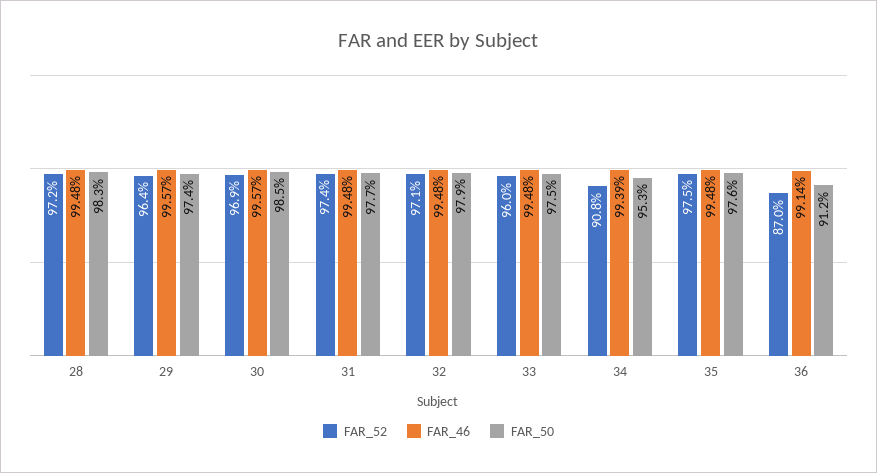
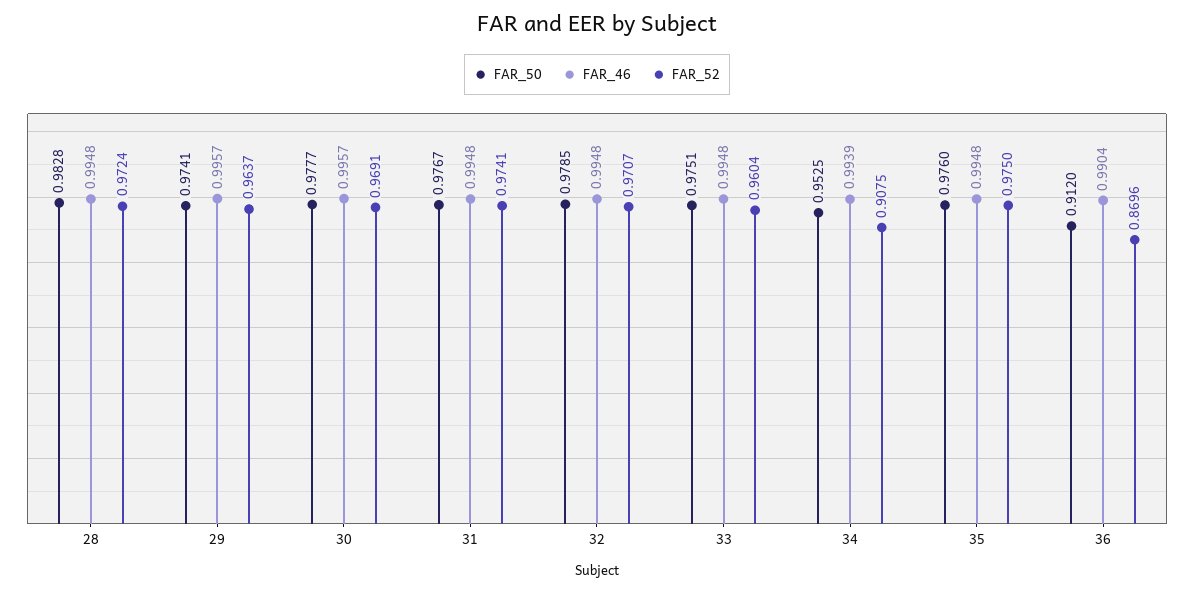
FAR_50, 30: 0.985 -> 0.9777
FAR_46, 36: 0.9914 -> 0.9904

